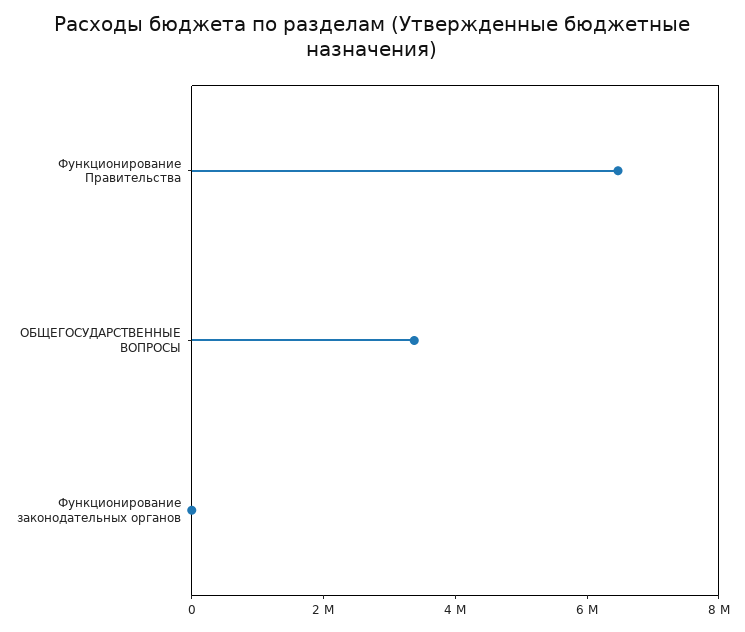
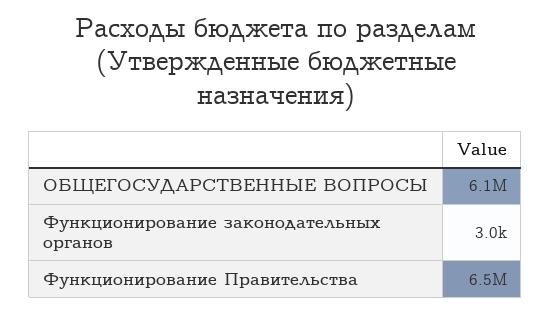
ОБЩЕГОСУДАРСТВЕННЫЕ ВОПРОСЫ: 3500000 -> 6100000

